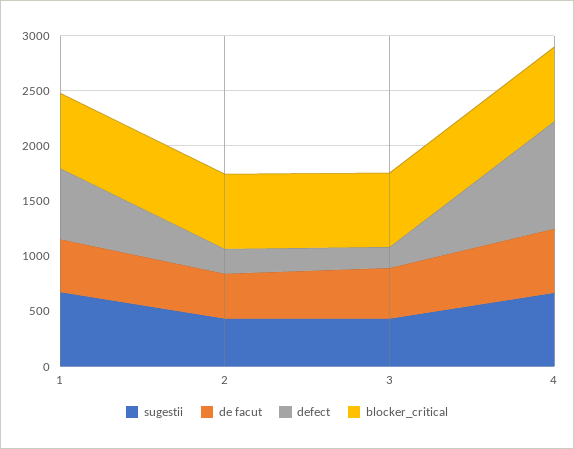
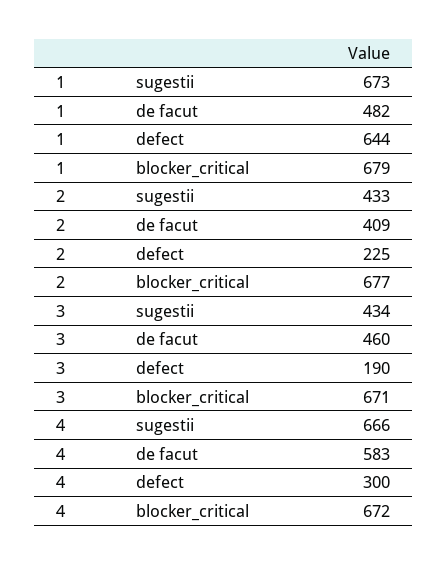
defect, 4: 1000 -> 300

